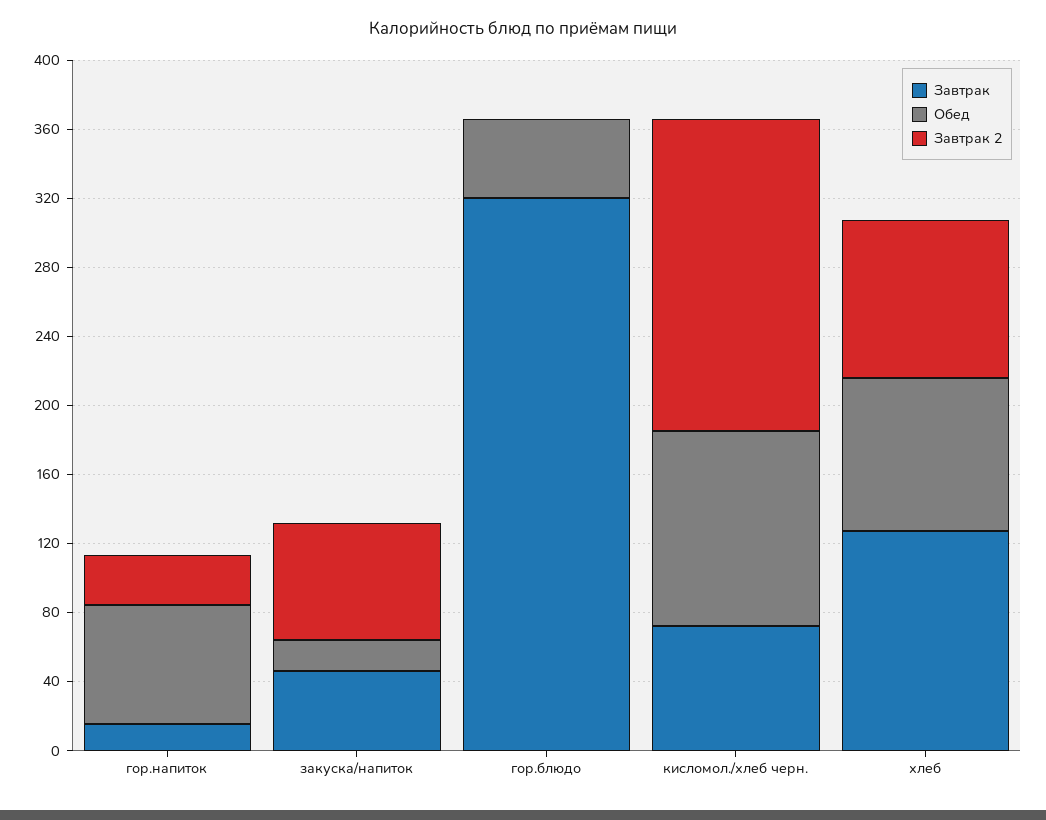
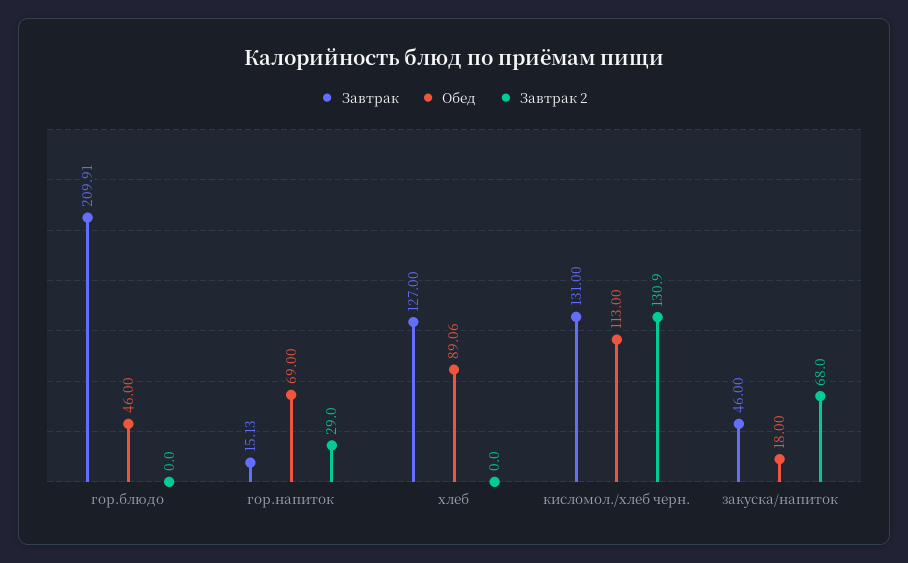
Завтрак, гор.блюдо: 320 -> 209.91
Завтрак, кисломол./хлеб черн.: 70 -> 131
Завтрак 2, кисломол./хлеб черн.: 180 -> 130.9
Завтрак 2, хлеб: 90 -> 0

